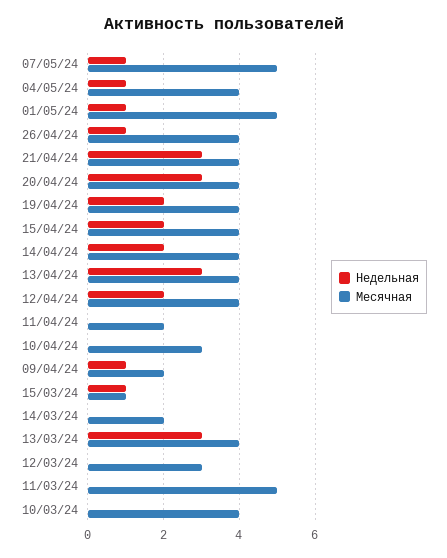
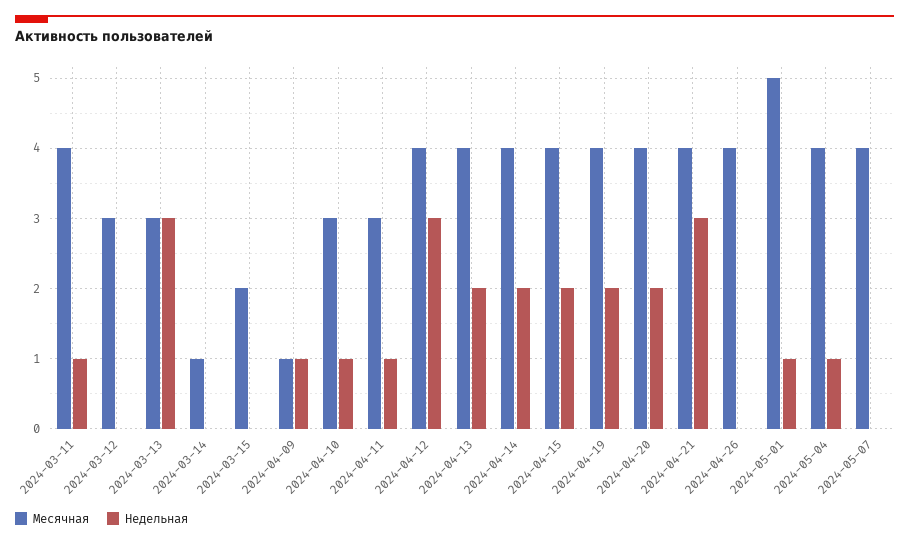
Недельная, 07/05/24: 1 -> 0
Месячная, 07/05/24: 5 -> 4
Недельная, 26/04/24: 1 -> 0
Недельная, 20/04/24: 3 -> 2
Недельная, 13/04/24: 3 -> 2
Недельная, 12/04/24: 2 -> 3
Недельная, 11/04/24: 0 -> 1
Месячная, 11/04/24: 2 -> 3
Недельная, 10/04/24: 0 -> 1
Месячная, 09/04/24: 2 -> 1
Недельная, 15/03/24: 1 -> 0
Месячная, 15/03/24: 1 -> 2
Месячная, 14/03/24: 2 -> 1
Месячная, 13/03/24: 4 -> 3
Недельная, 11/03/24: 0 -> 1
Месячная, 11/03/24: 5 -> 4
Недельная, 10/03/24: 0 -> none
Месячная, 10/03/24: 4 -> none

